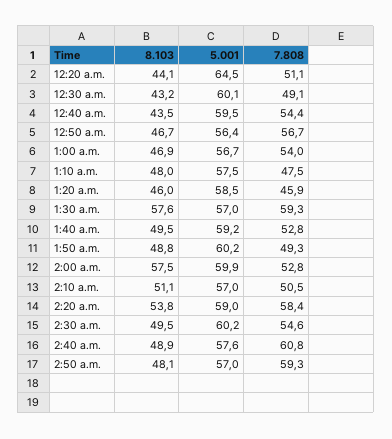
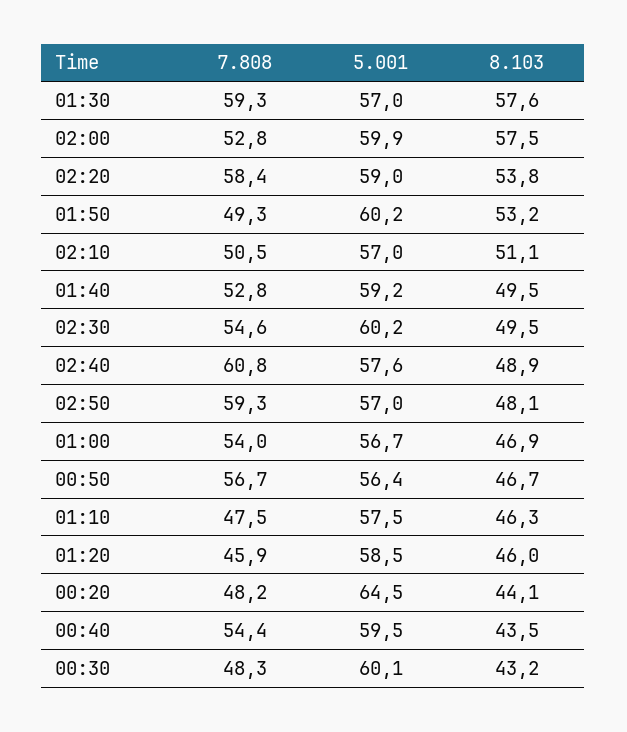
7.808, 12:20 a.m.: 51.1 -> 48.2
7.808, 12:30 a.m.: 49.1 -> 48.3
8.103, 1:10 a.m.: 48 -> 46.3
8.103, 1:50 a.m.: 48.8 -> 53.2

